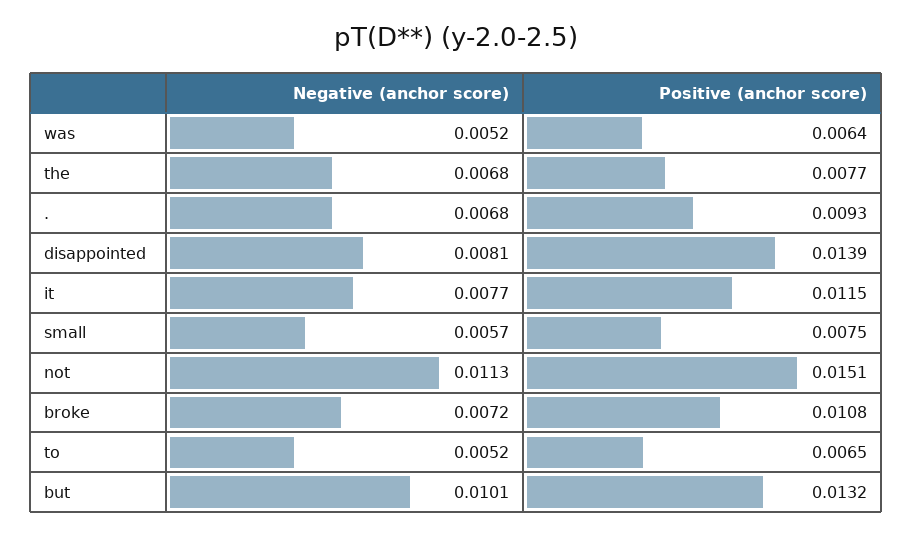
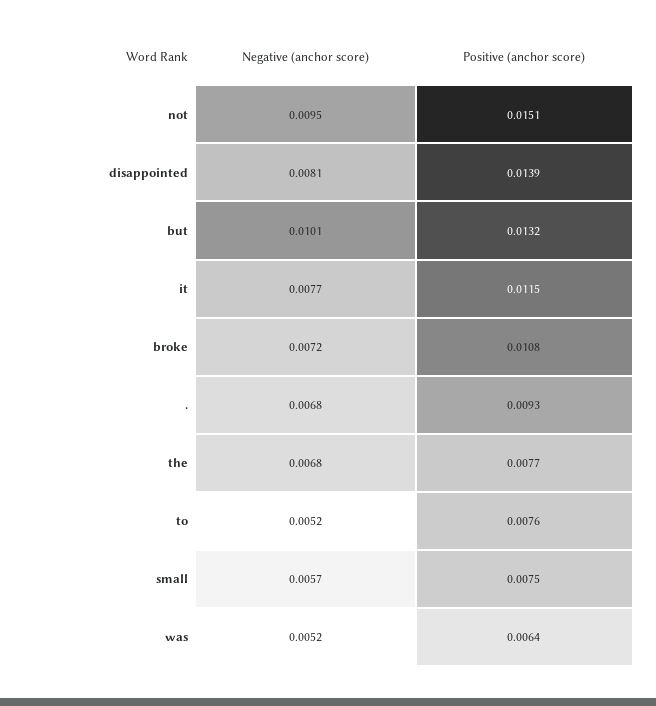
Negative (anchor score), not: 0.0113 -> 0.0095
Positive (anchor score), to: 0.0065 -> 0.0076

